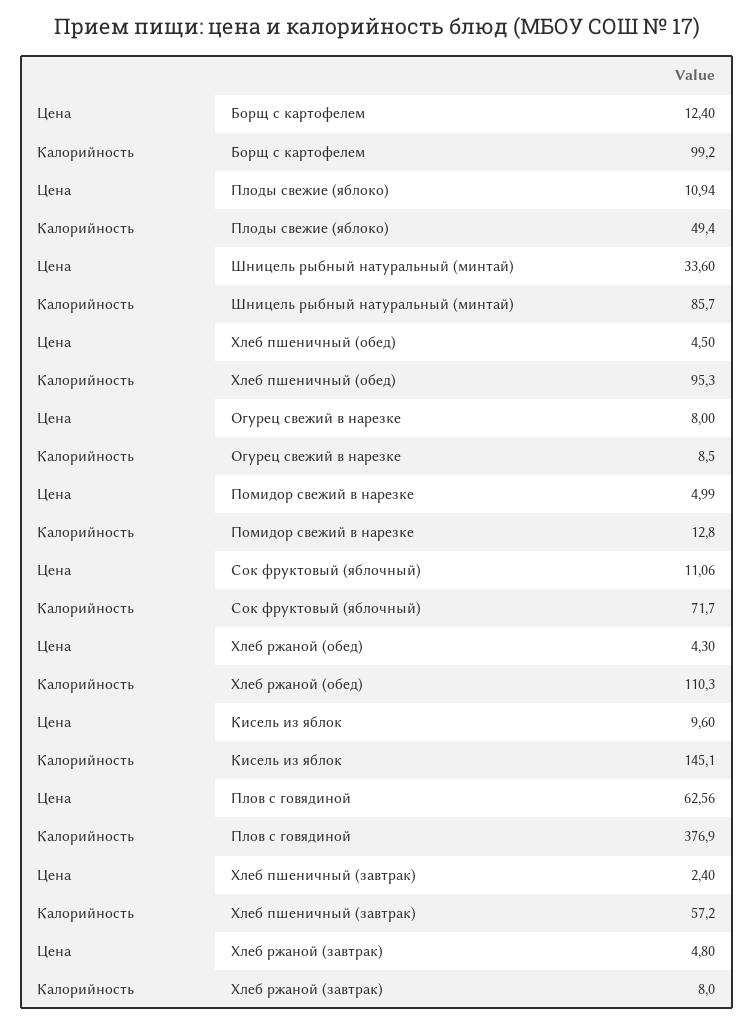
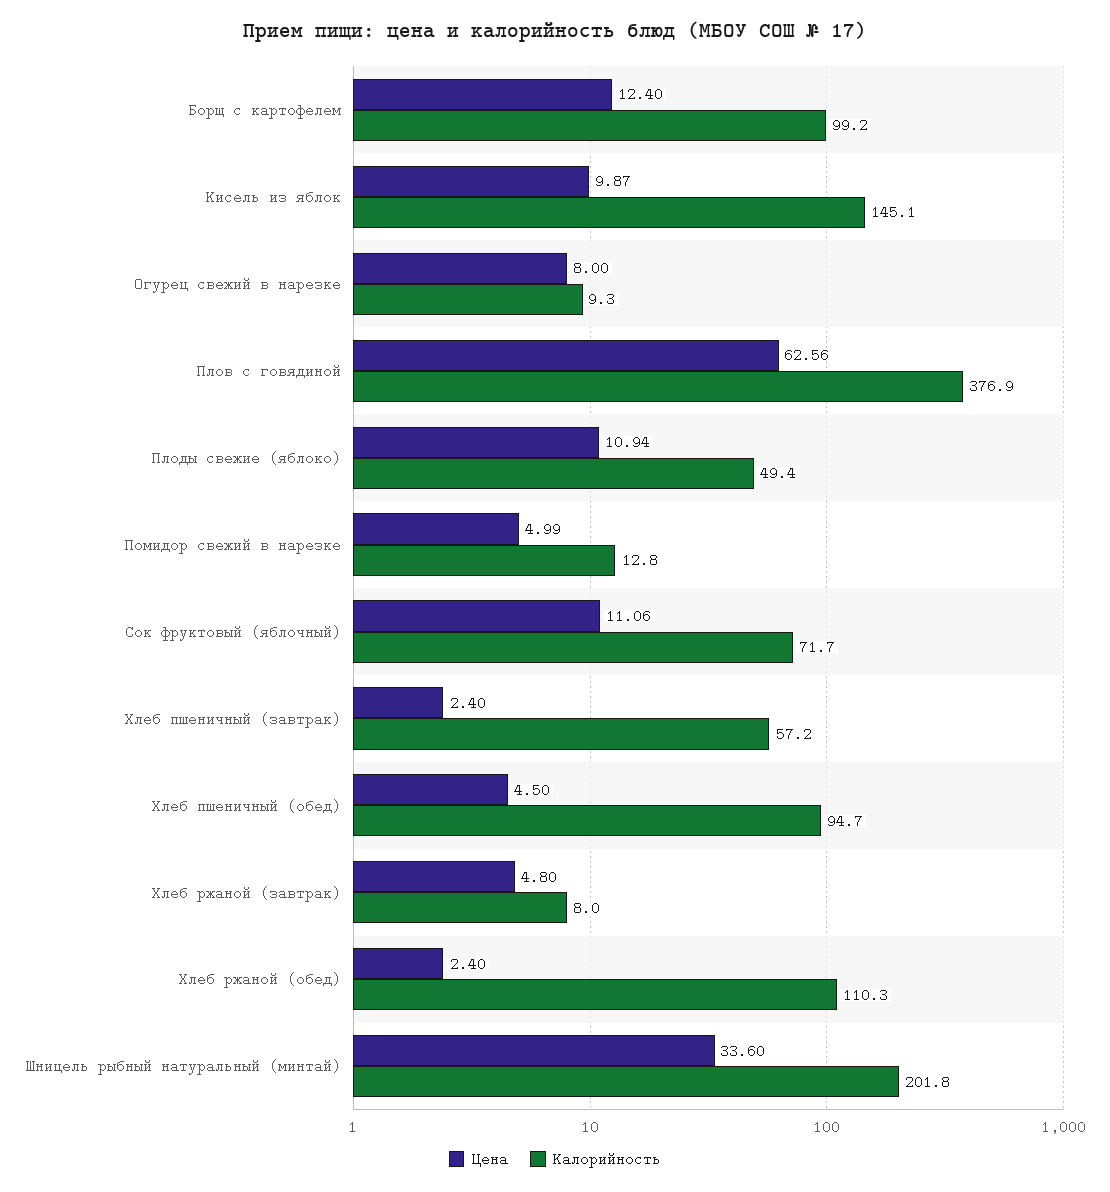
Калорийность, Шницель рыбный натуральный (минтай): 85.7 -> 201.8
Калорийность, Хлеб пшеничный (обед): 95.3 -> 94.7
Калорийность, Огурец свежий в нарезке: 8.5 -> 9.3
Цена, Хлеб ржаной (обед): 4.3 -> 2.4
Цена, Кисель из яблок: 9.6 -> 9.87

